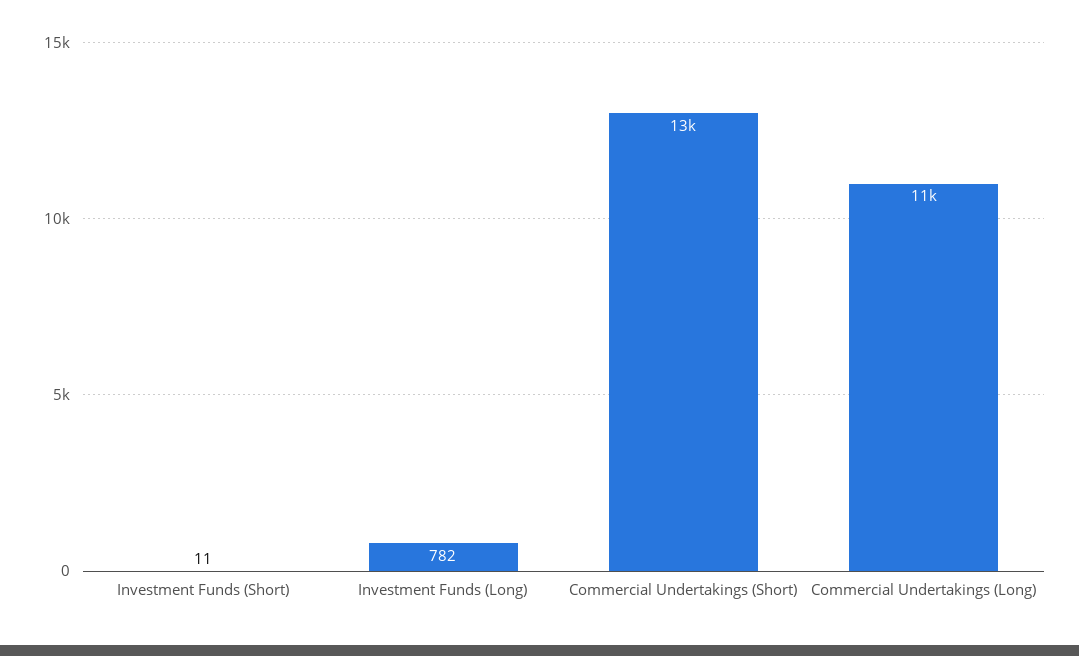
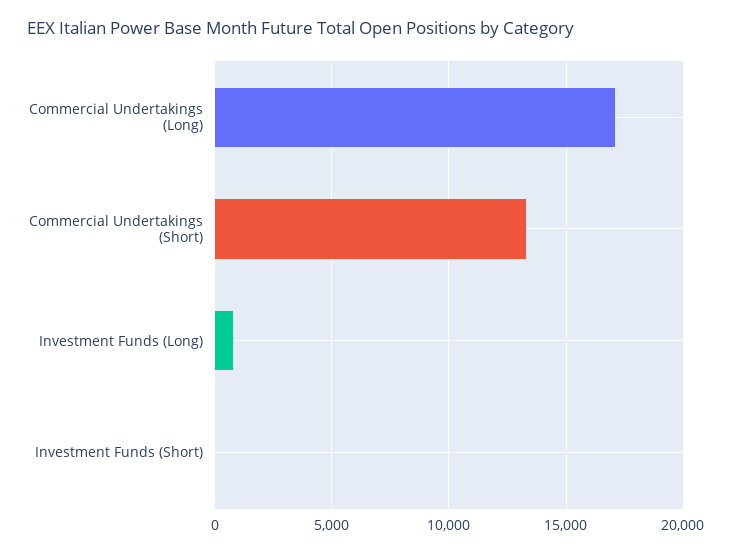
Commercial Undertakings (Long): 11000 -> 17000

